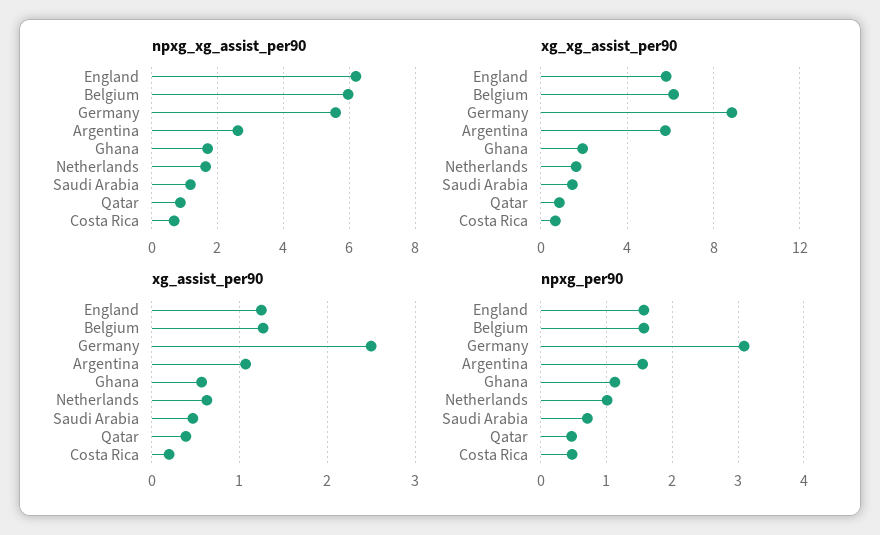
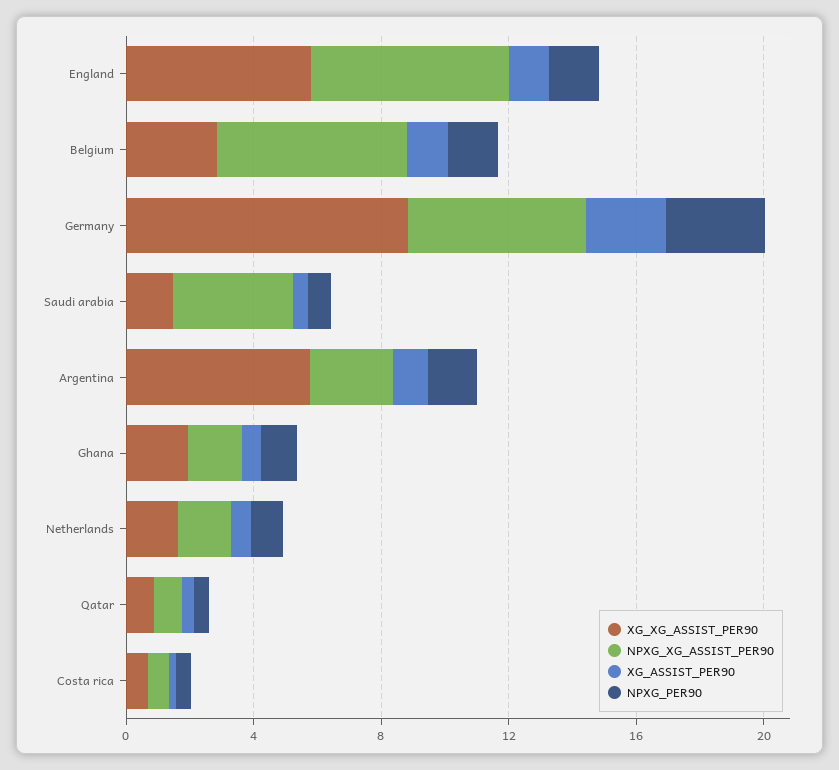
npxg_xg_assist_per90, Saudi Arabia: 1.2 -> 4
xg_xg_assist_per90, Belgium: 6 -> 3

